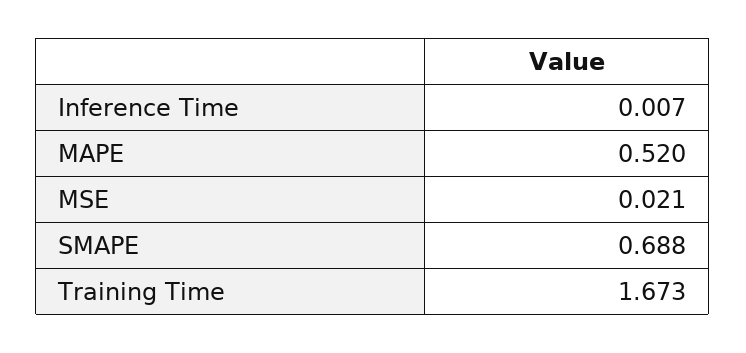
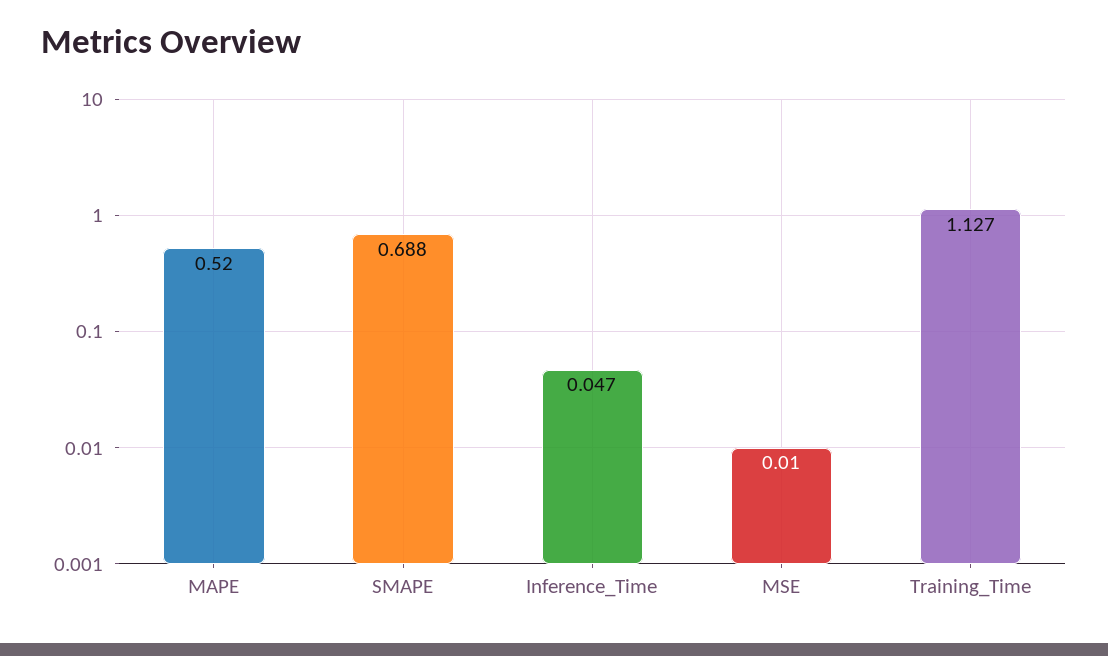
Inference Time: 0.007 -> 0.047
MSE: 0.021 -> 0.01
Training Time: 1.673 -> 1.127

